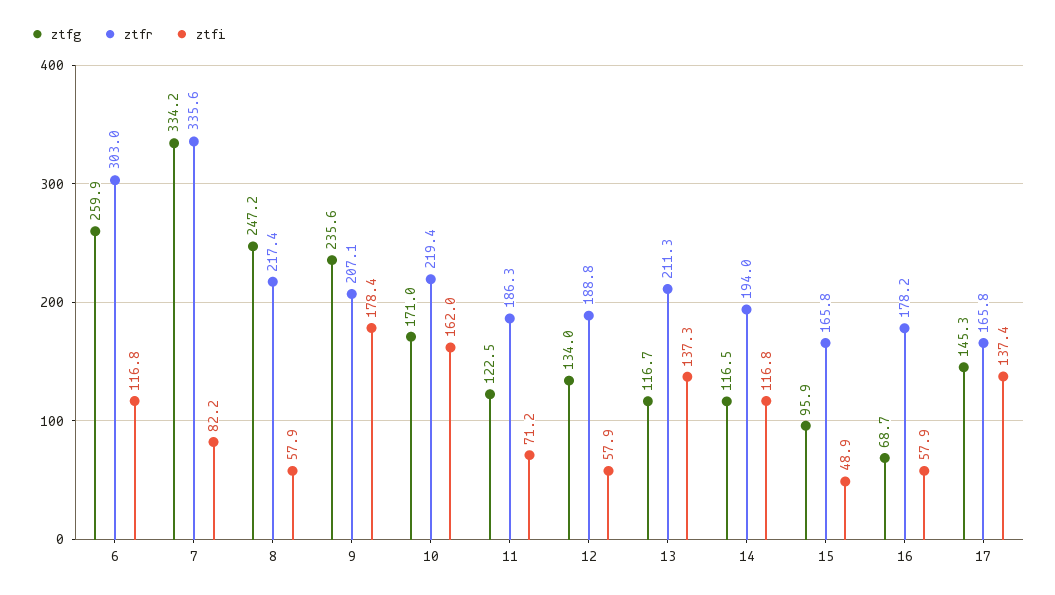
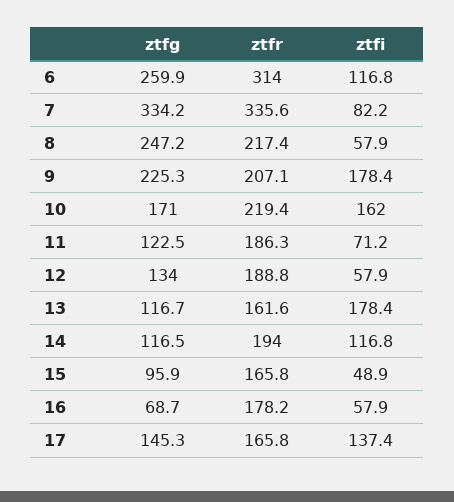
ztfr, 6: 303 -> 314
ztfg, 9: 235.6 -> 225.3
ztfr, 13: 211.3 -> 161.6
ztfi, 13: 137.3 -> 178.4

